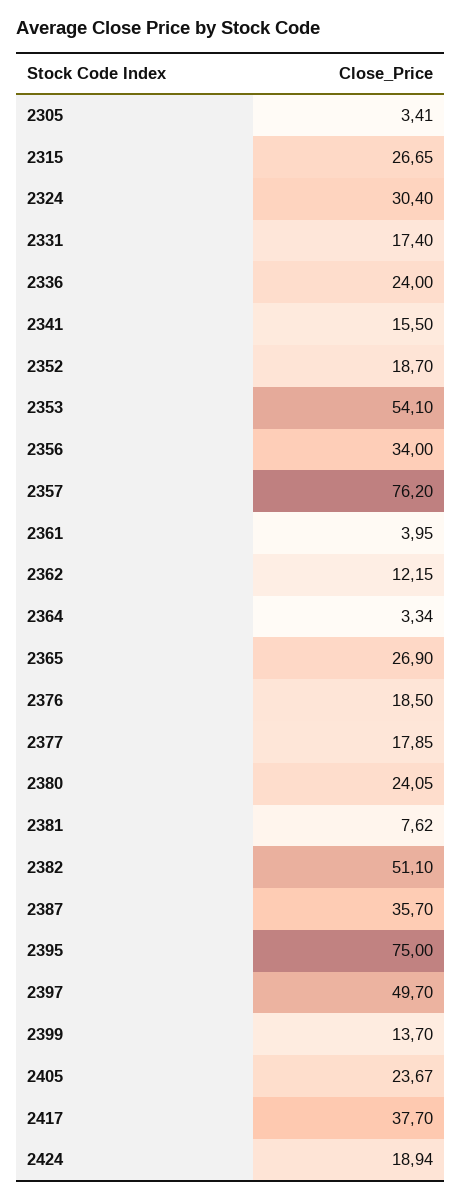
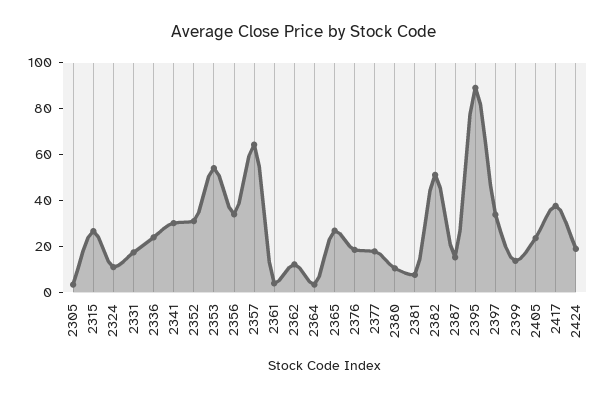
2324: 30.4 -> 10
2341: 15.5 -> 30
2352: 18.7 -> 30
2357: 76.2 -> 65
2380: 24.05 -> 10
2387: 35.7 -> 15
2395: 75 -> 90
2397: 49.7 -> 35

